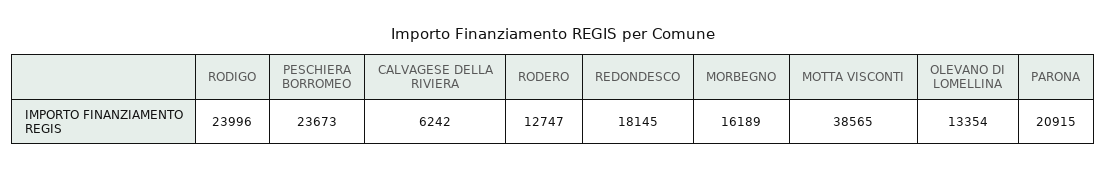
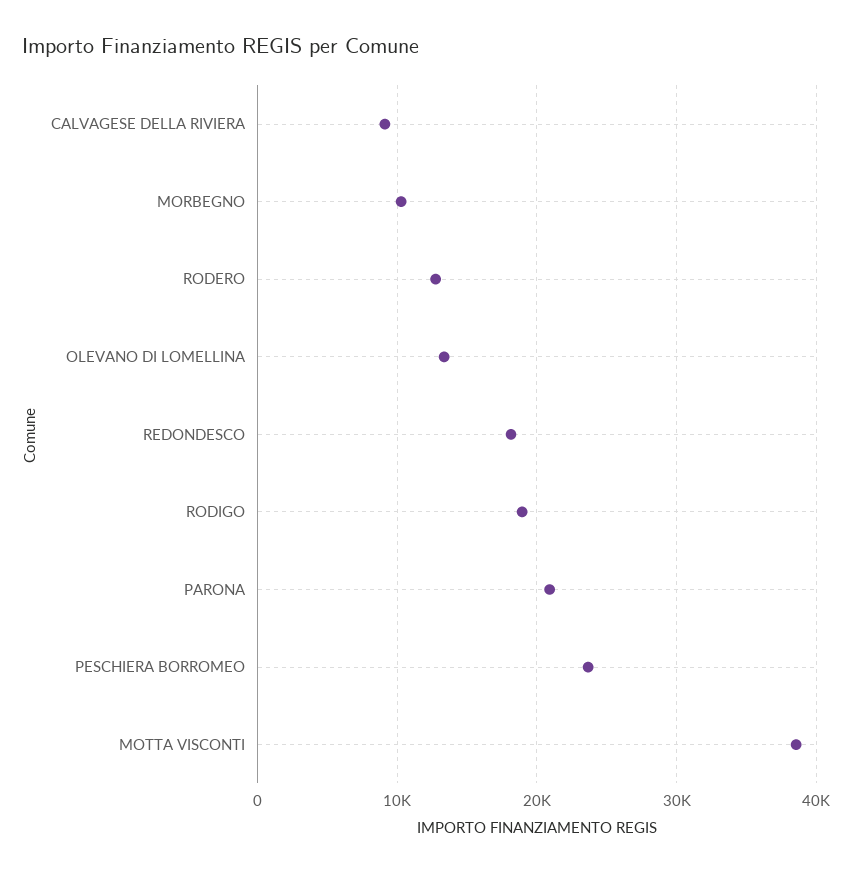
RODIGO: 23996 -> 19000
CALVAGESE DELLA RIVIERA: 6242 -> 9000
MORBEGNO: 16189 -> 10000

